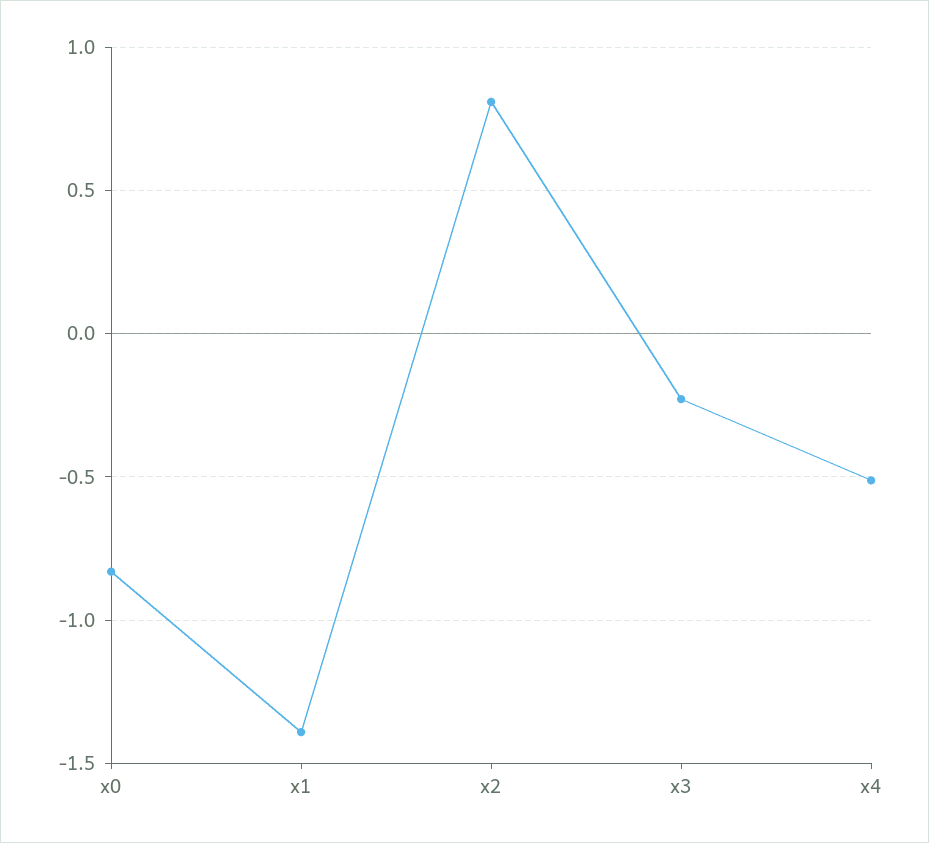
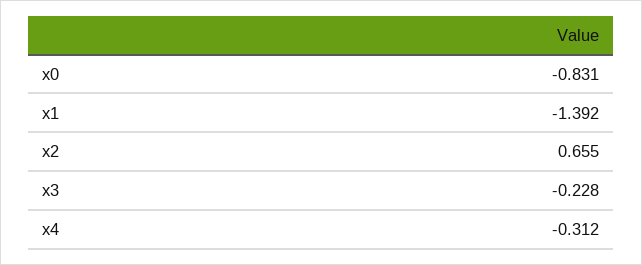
x2: 0.8 -> 0.655
x4: -0.5 -> -0.312

